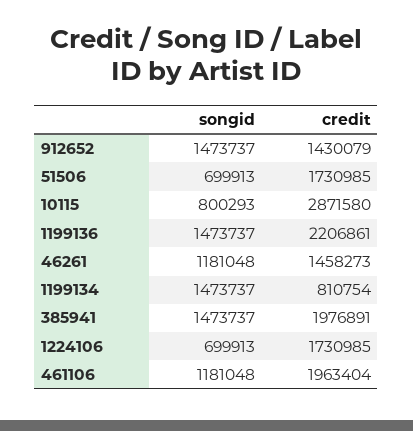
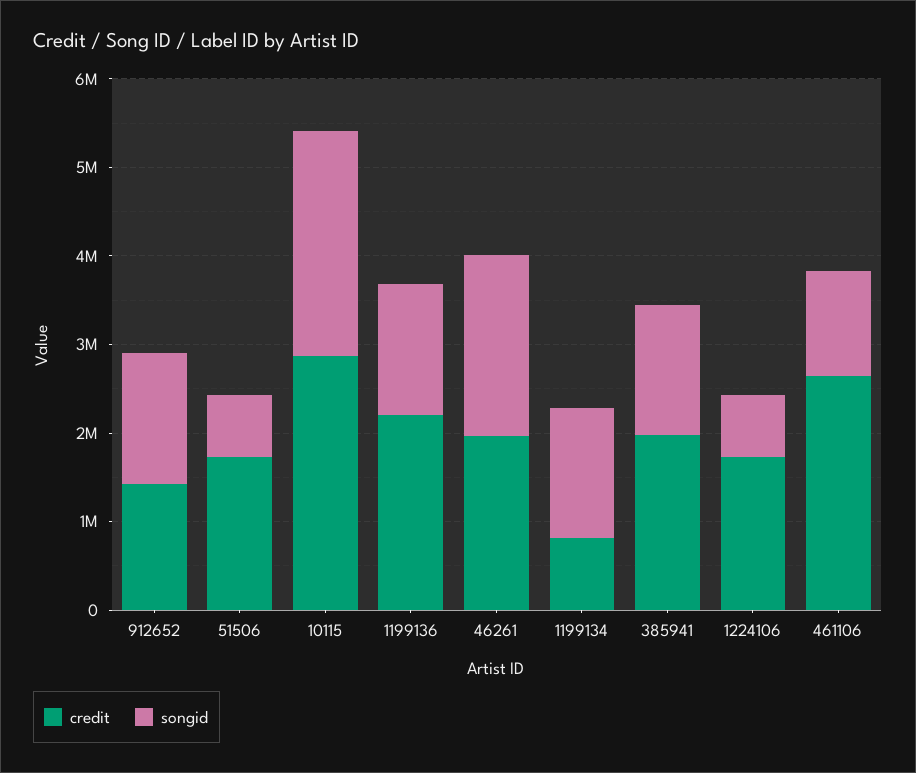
songid, 10115: 800293 -> 2600000
songid, 46261: 1181048 -> 2000000
credit, 46261: 1458273 -> 2000000
credit, 461106: 1963404 -> 2600000

